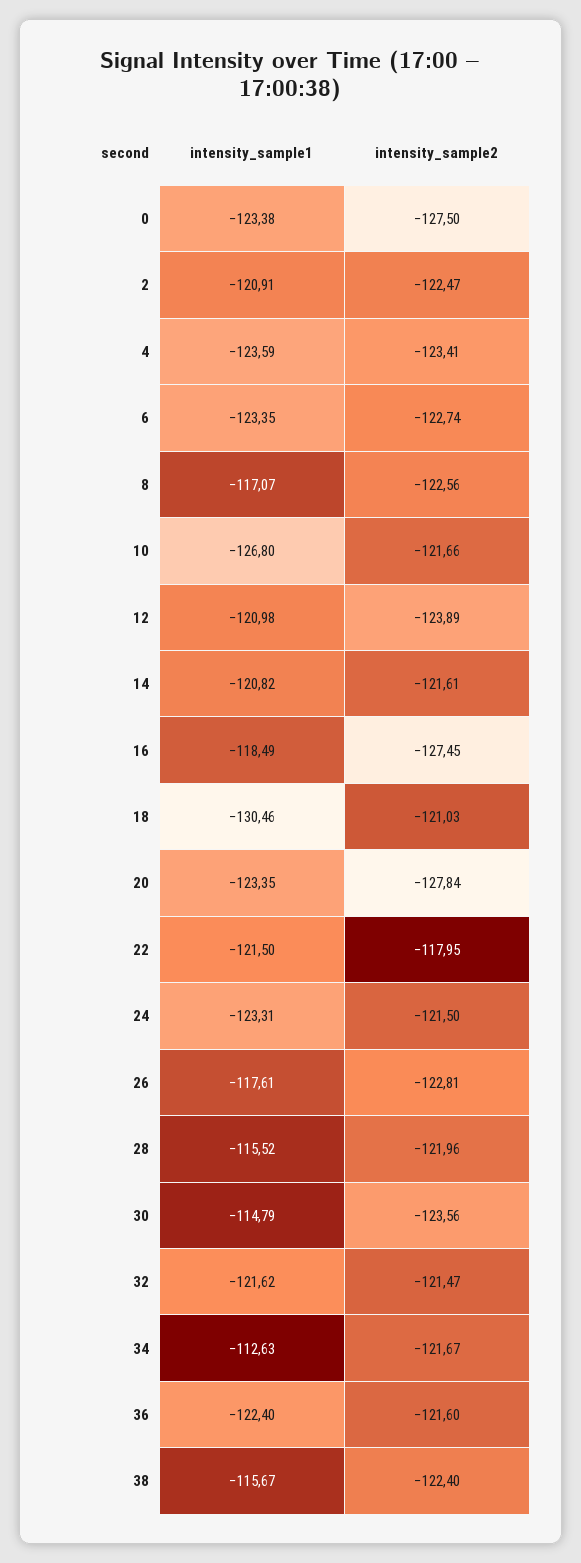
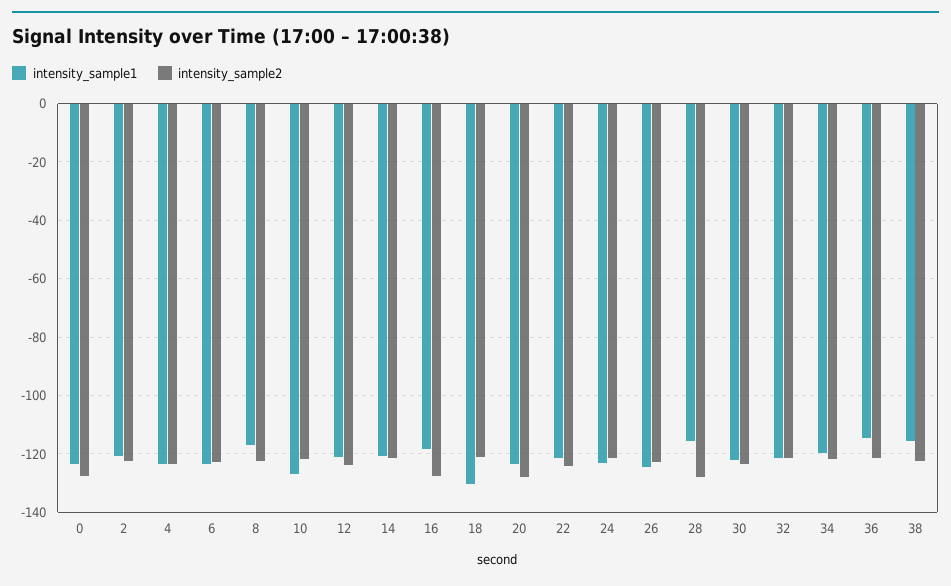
intensity_sample2, 22: -117.95 -> -125
intensity_sample1, 26: -117.61 -> -125
intensity_sample2, 28: -121.96 -> -127.5
intensity_sample1, 30: -114.79 -> -122.5
intensity_sample1, 34: -112.63 -> -120
intensity_sample1, 36: -122.4 -> -115

